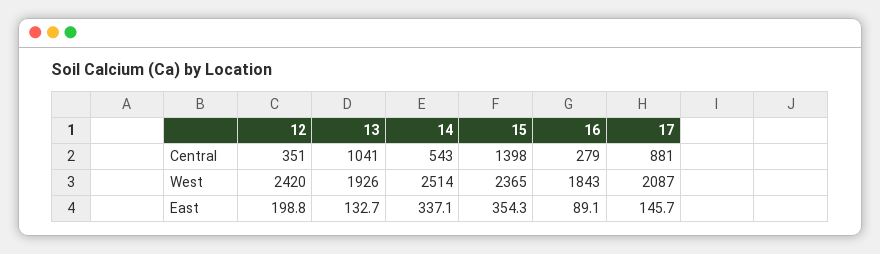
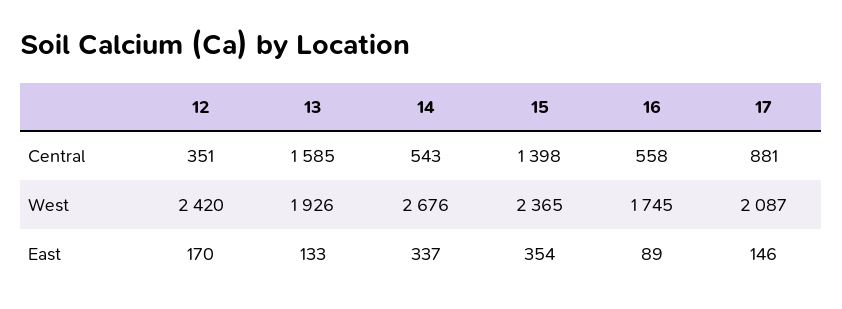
13, Central: 1041 -> 1585
16, Central: 279 -> 558
14, West: 2514 -> 2676
16, West: 1843 -> 1745
12, East: 198.8 -> 170

